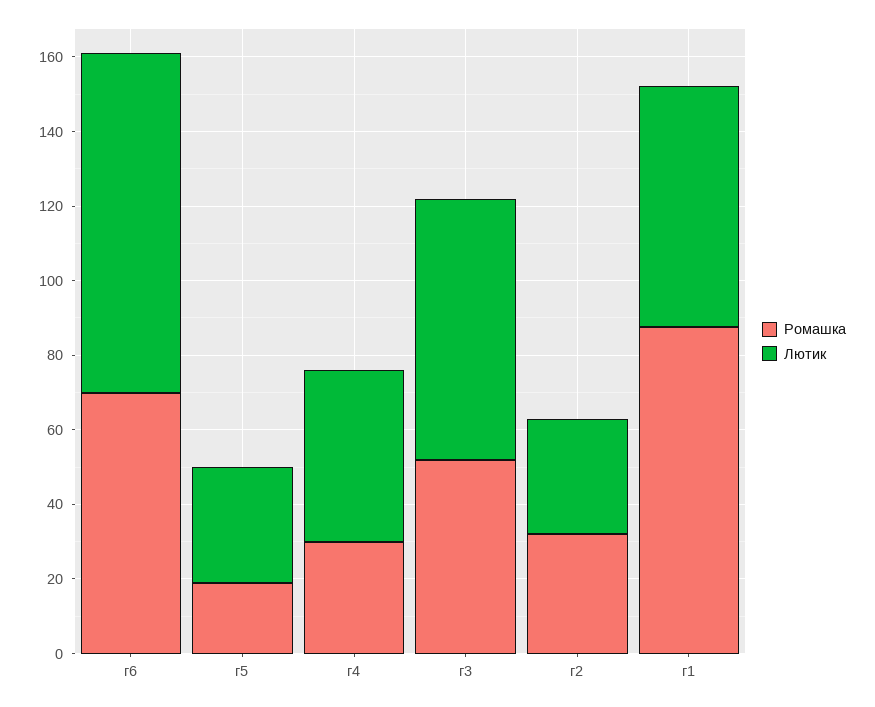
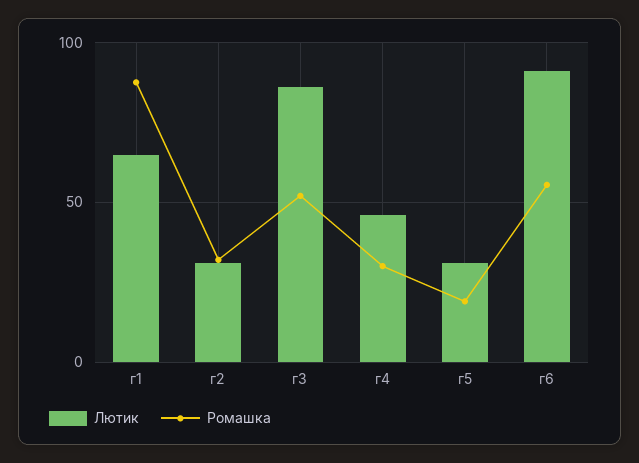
Ромашка, г6: 70 -> 55
Лютик, г3: 70 -> 85

